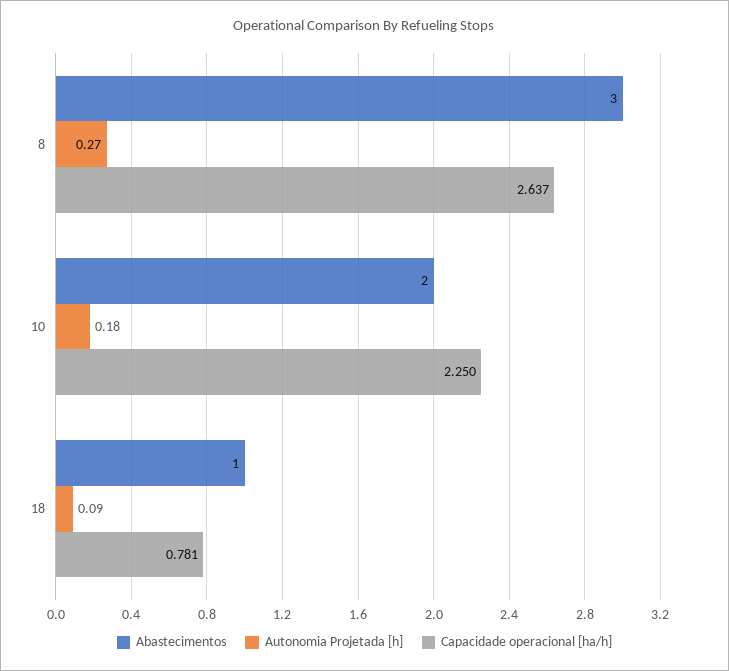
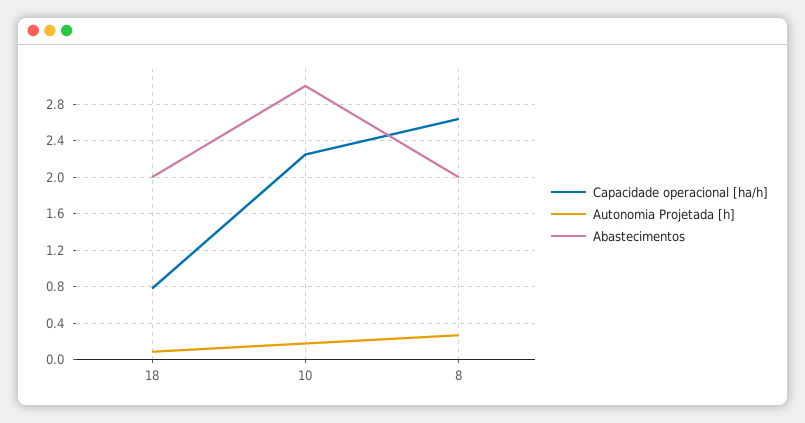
Abastecimentos, 8: 3 -> 2
Abastecimentos, 10: 2 -> 3
Abastecimentos, 18: 1 -> 2

